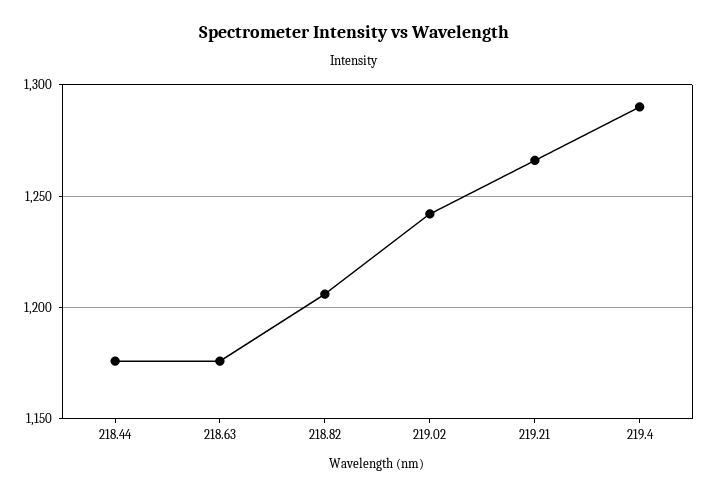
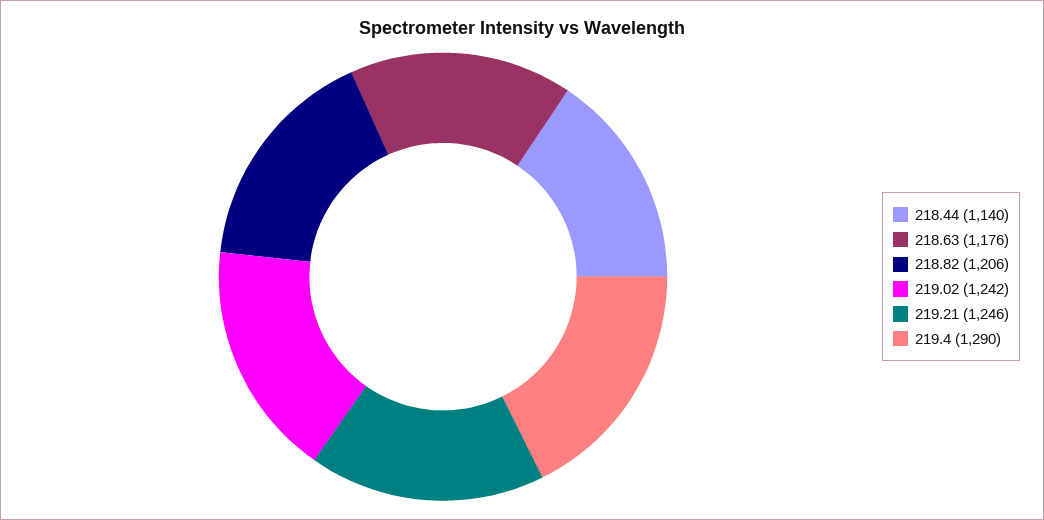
218.44: 1175 -> 1140
219.21: 1265 -> 1246

